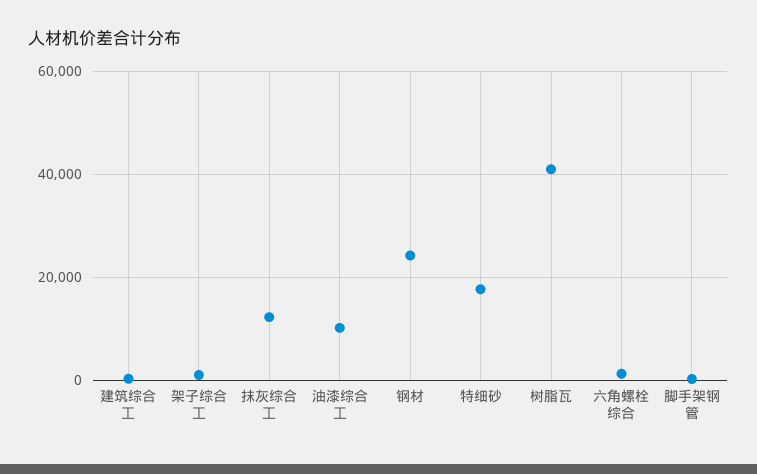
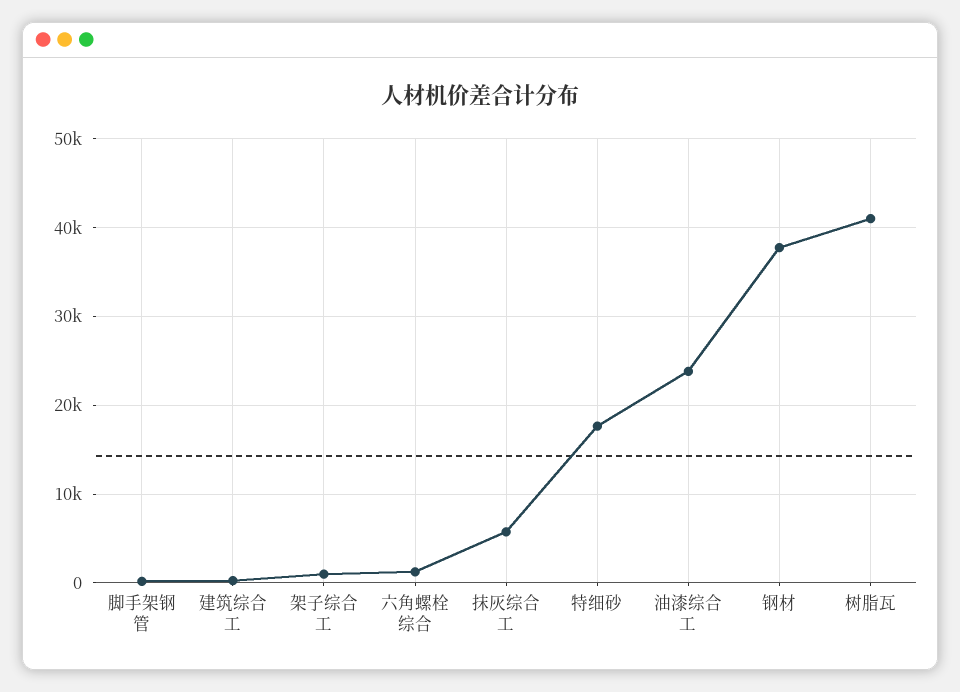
抹灰综合工: 12000 -> 6000
油漆综合工: 10000 -> 24000
钢材: 24000 -> 38000

